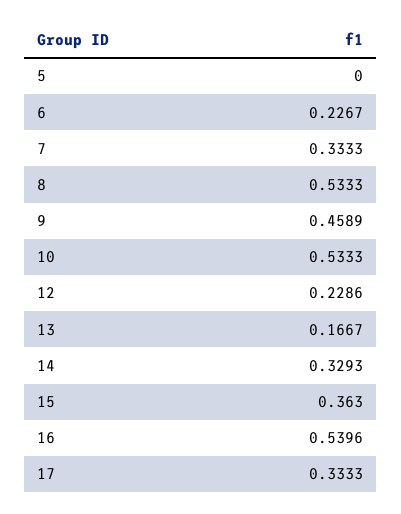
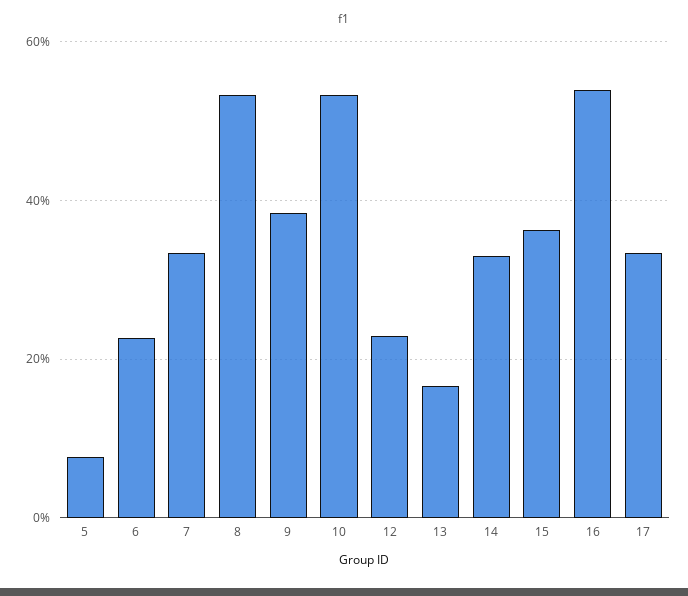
5: 0 -> 0.08
9: 0.4589 -> 0.38

